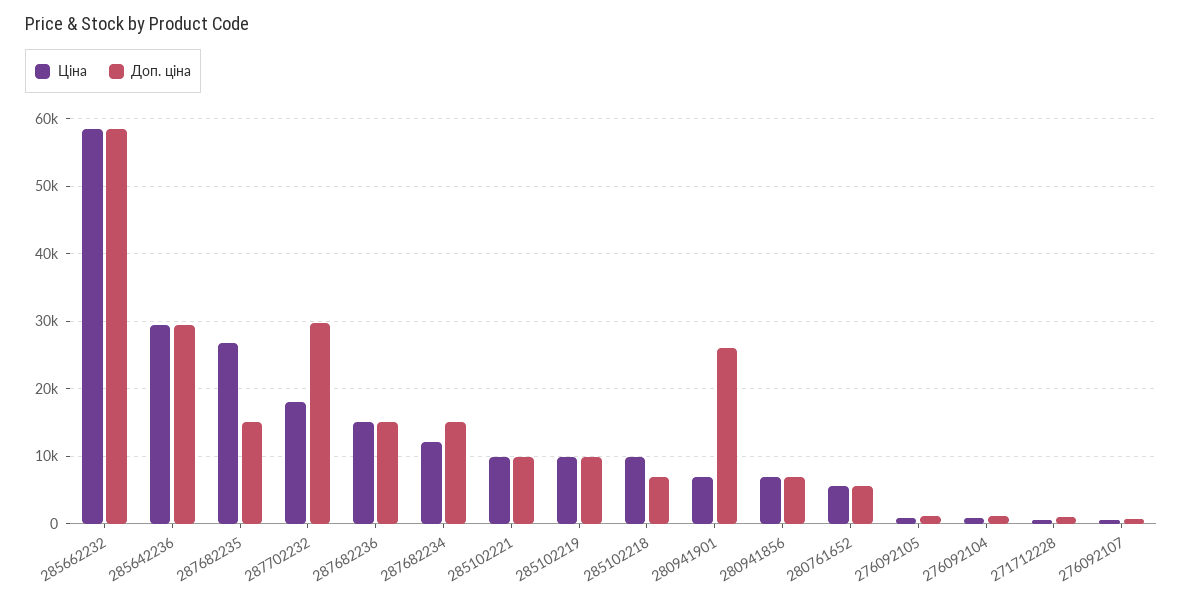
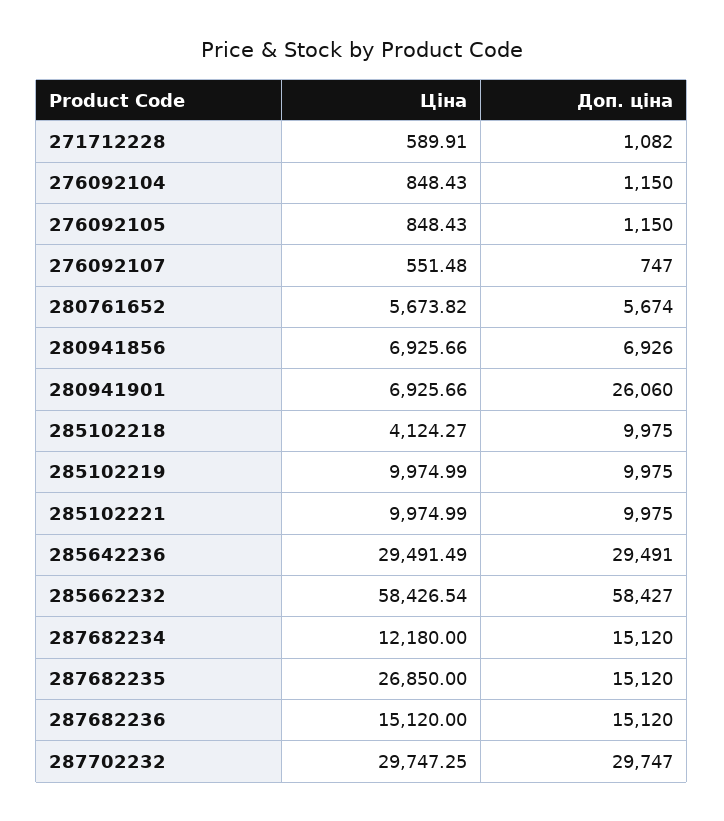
Ціна, 287702232: 18000 -> 29747.25
Ціна, 285102218: 10000 -> 4124.27
Доп. ціна, 285102218: 7000 -> 9975

